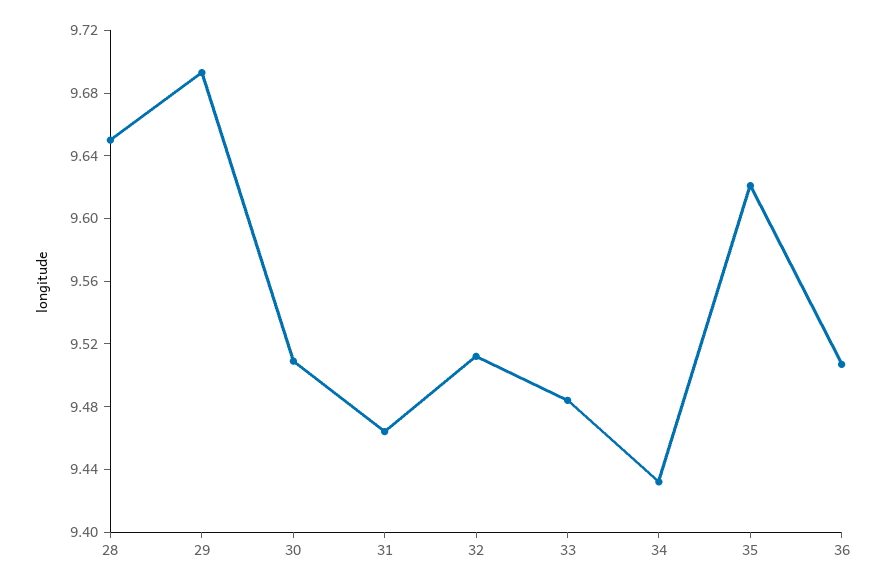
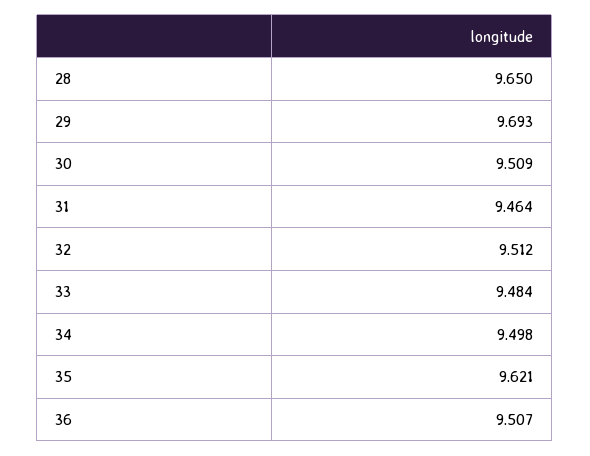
34: 9.43 -> 9.498

